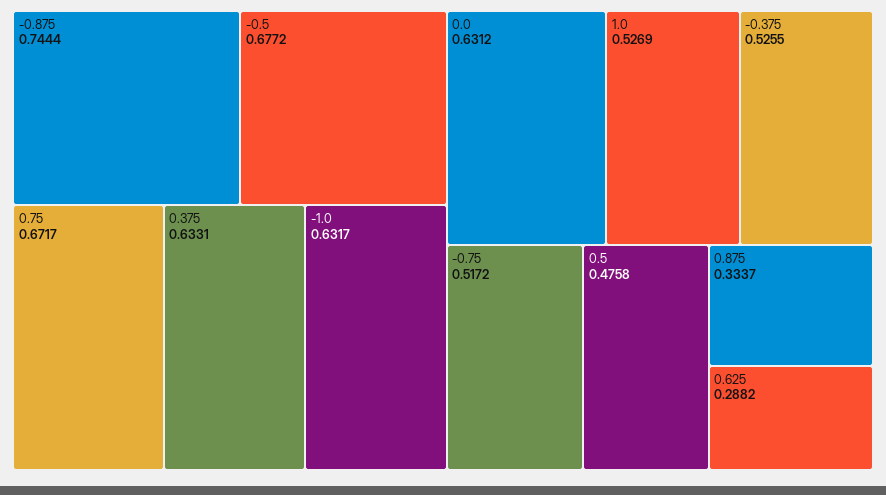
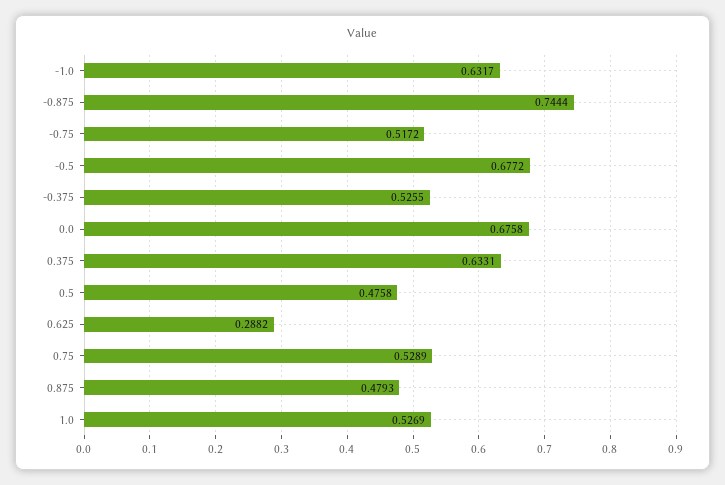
0.75: 0.6717 -> 0.5289
0.0: 0.6312 -> 0.6758
0.875: 0.3337 -> 0.4793

